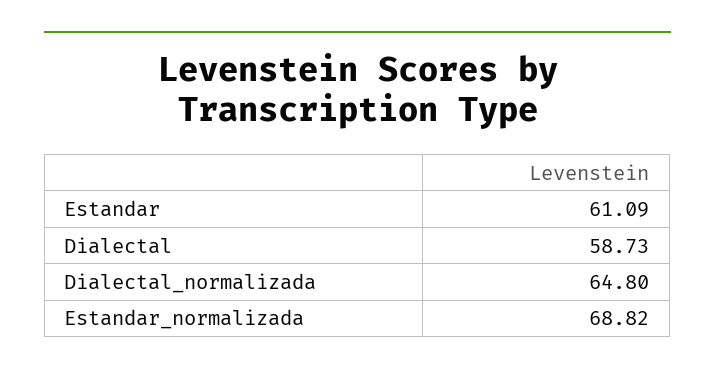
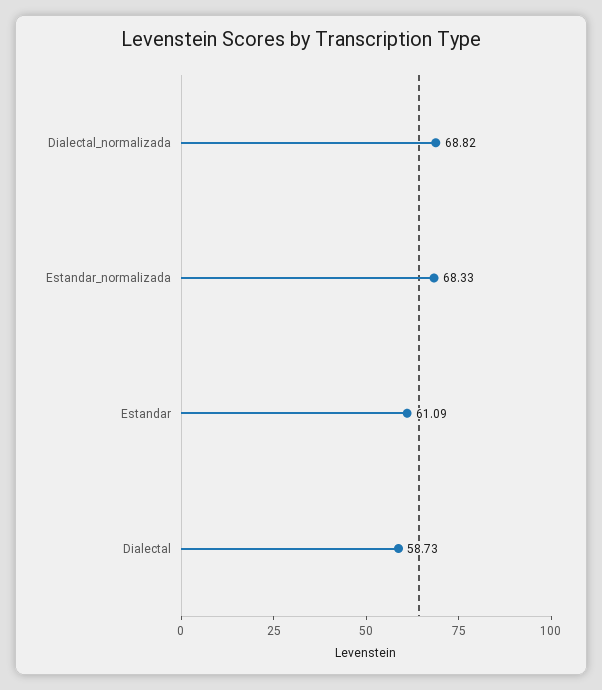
Dialectal_normalizada: 64.8 -> 68.82
Estandar_normalizada: 68.82 -> 68.33

